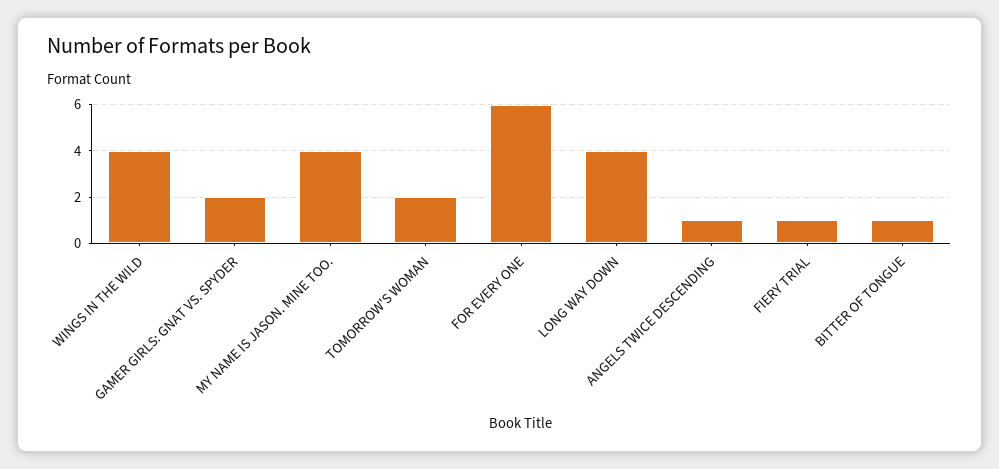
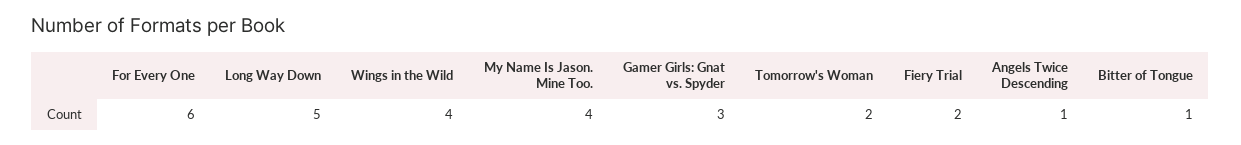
GAMER GIRLS: GNAT VS. SPYDER: 2 -> 3
LONG WAY DOWN: 4 -> 5
FIERY TRIAL: 1 -> 2

